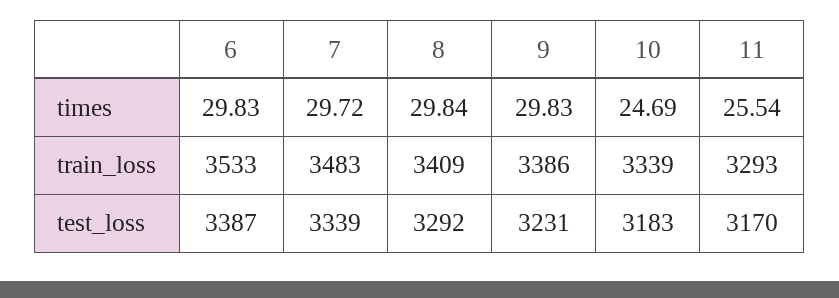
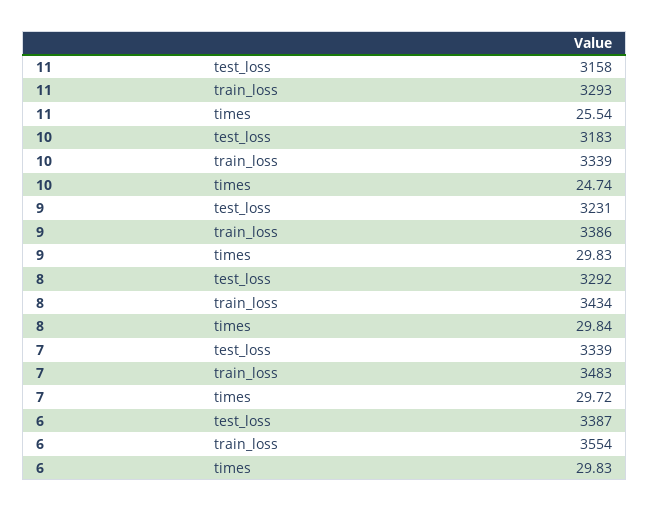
10, times: 24.69 -> 24.74
6, train_loss: 3533 -> 3554
8, train_loss: 3409 -> 3434
11, test_loss: 3170 -> 3158

